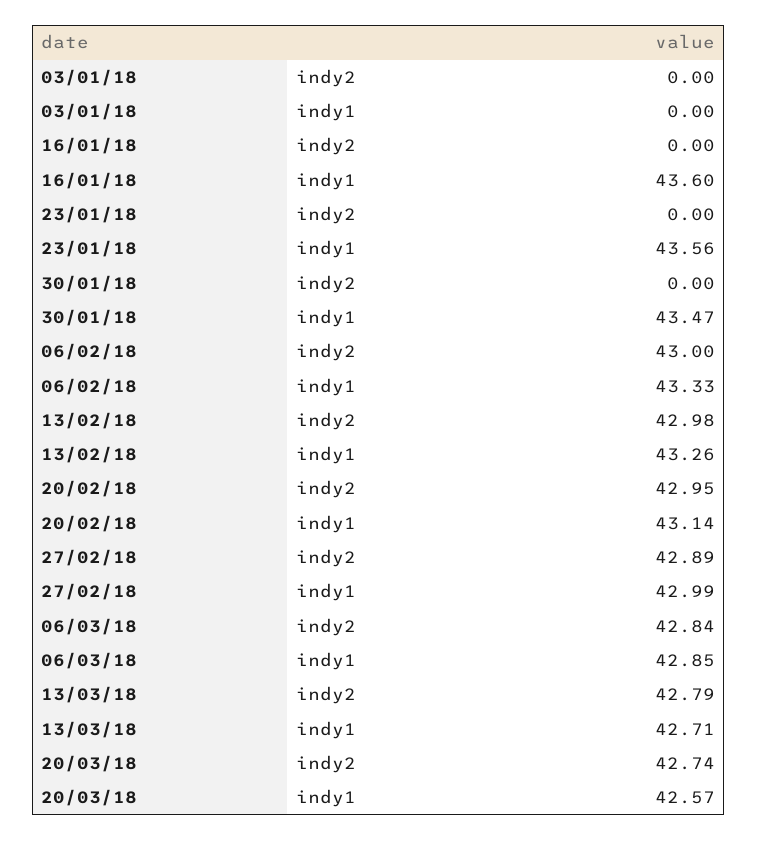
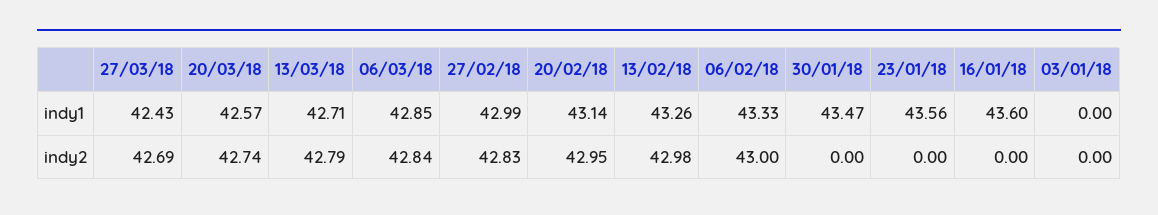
27/02/18, indy2: 42.89 -> 42.83
27/03/18, indy1: none -> 42.43
27/03/18, indy2: none -> 42.69

